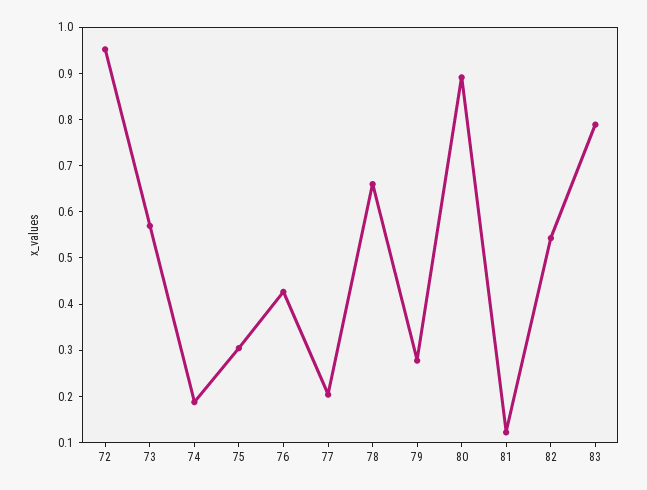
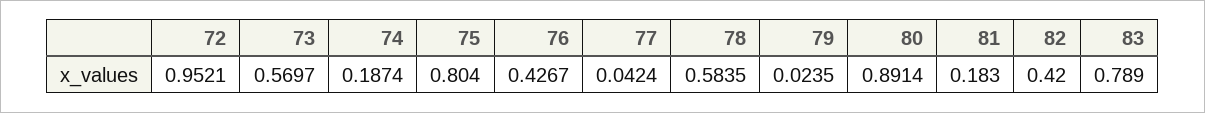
75: 0.3 -> 0.804
77: 0.2 -> 0.0424
78: 0.66 -> 0.5835
79: 0.28 -> 0.0235
81: 0.12 -> 0.183
82: 0.54 -> 0.42

